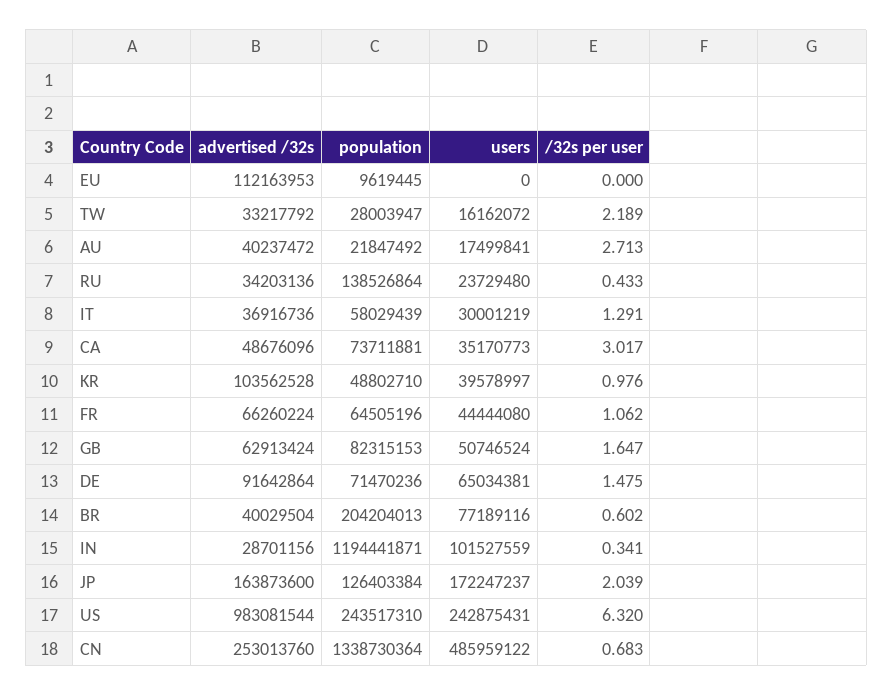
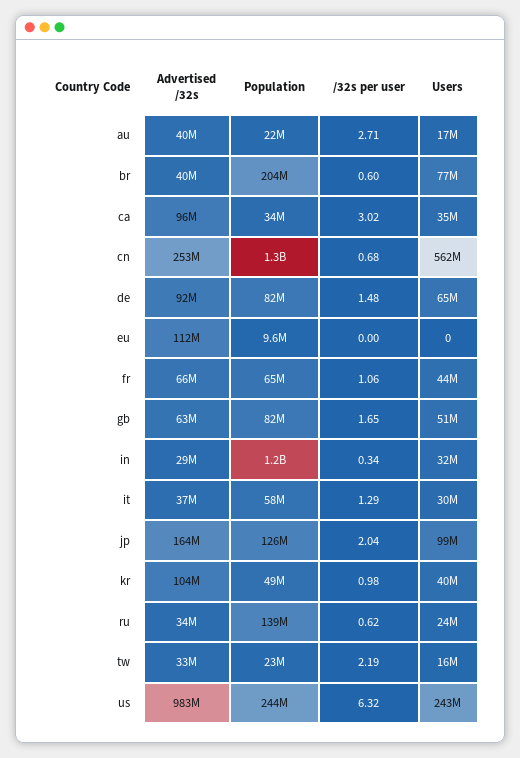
population, TW: 28003947 -> 23000000
/32s per user, RU: 0.433 -> 0.62
advertised /32s, CA: 48676096 -> 96000000
population, CA: 73711881 -> 34000000
population, DE: 71470236 -> 82000000
users, IN: 101527559 -> 32000000
users, JP: 172247237 -> 99000000
users, CN: 485959122 -> 562000000

